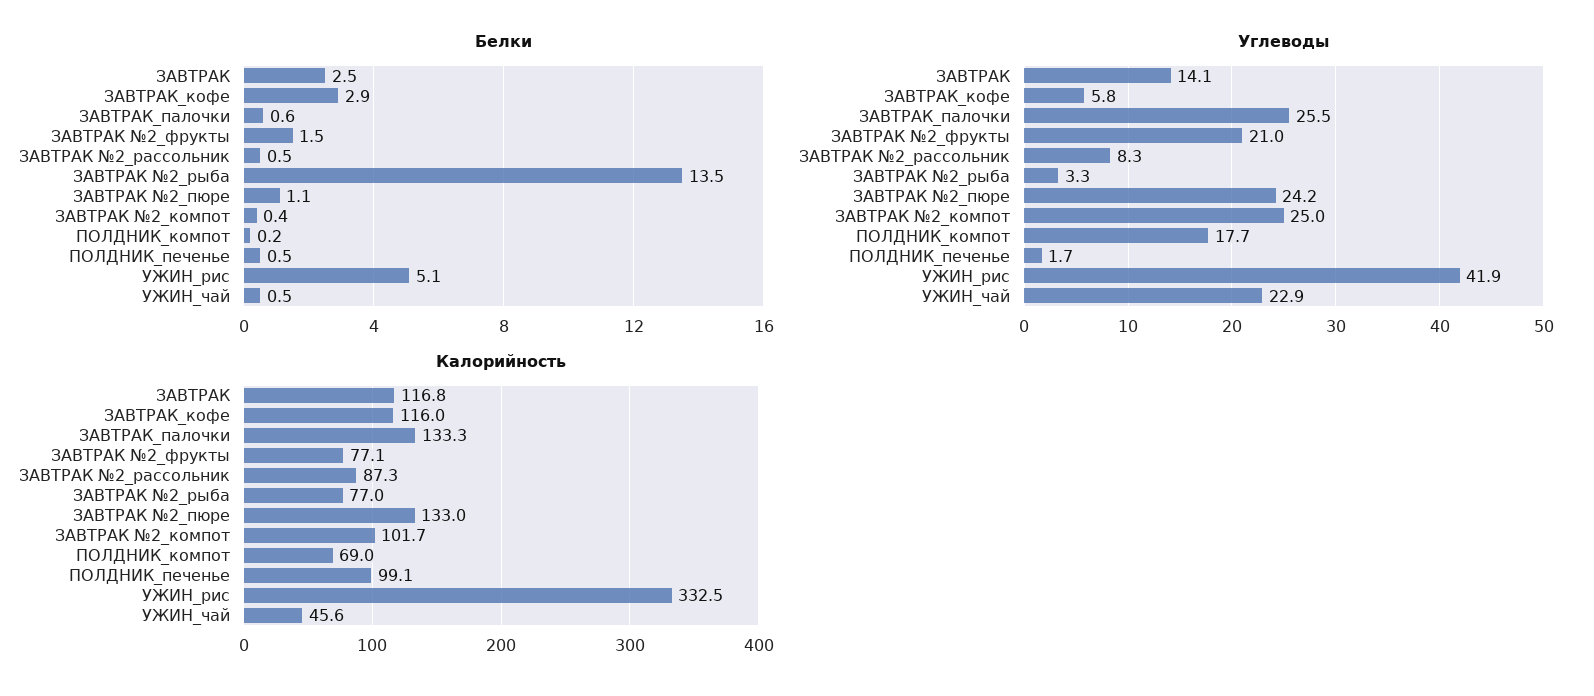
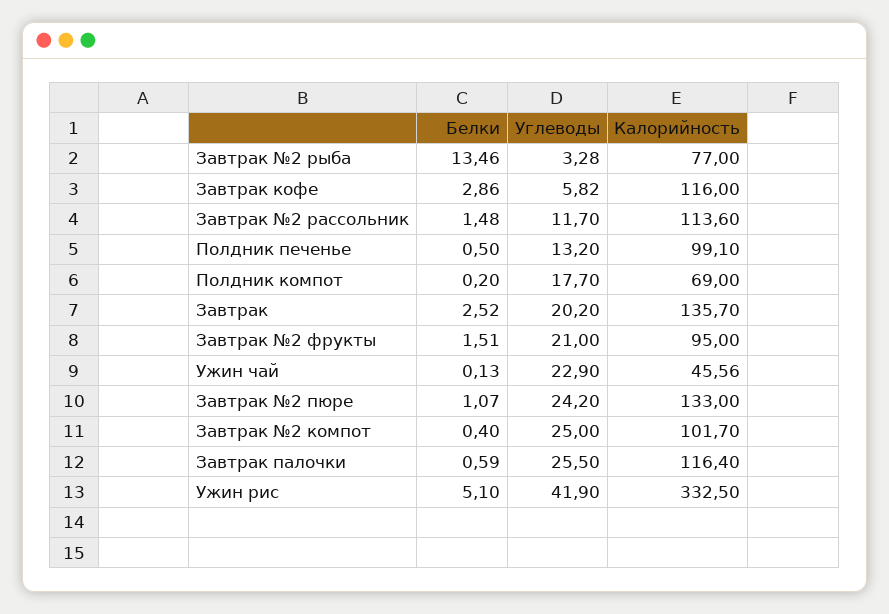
Белки, ЗАВТРАК №2_рассольник: 0.5 -> 1.48
Белки, УЖИН_чай: 0.5 -> 0.13
Углеводы, ЗАВТРАК: 14.1 -> 20.2
Углеводы, ЗАВТРАК №2_рассольник: 8.3 -> 11.7
Углеводы, ПОЛДНИК_печенье: 1.7 -> 13.2
Калорийность, ЗАВТРАК: 116.8 -> 135.7
Калорийность, ЗАВТРАК_палочки: 133.3 -> 116.4
Калорийность, ЗАВТРАК №2_фрукты: 77.1 -> 95
Калорийность, ЗАВТРАК №2_рассольник: 87.3 -> 113.6

